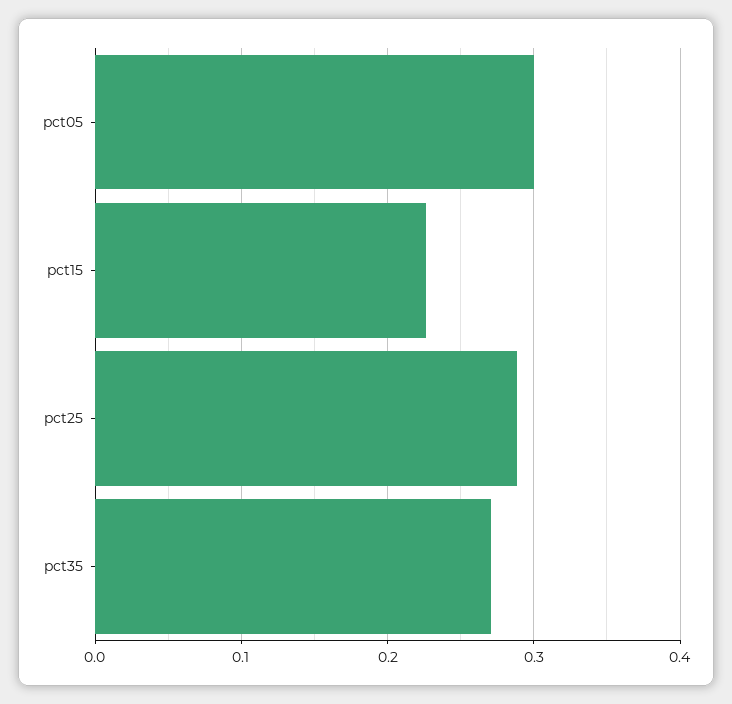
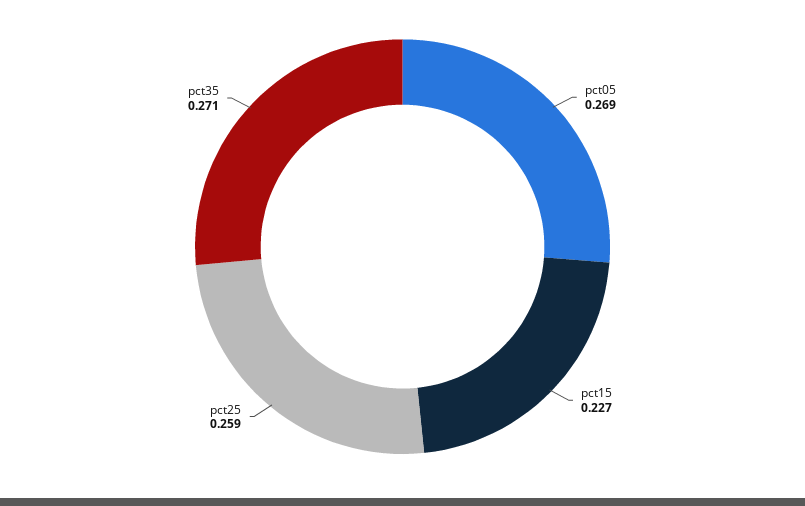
pct05: 0.3 -> 0.269
pct25: 0.29 -> 0.259

